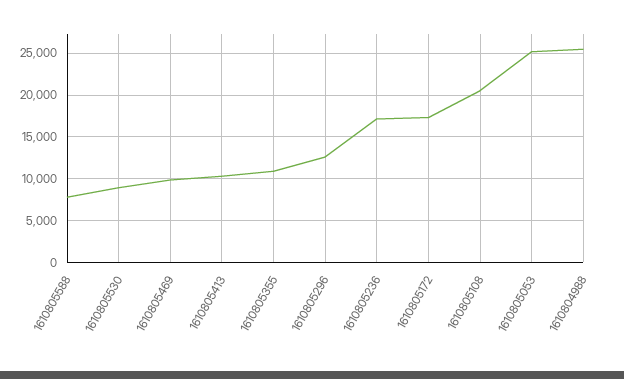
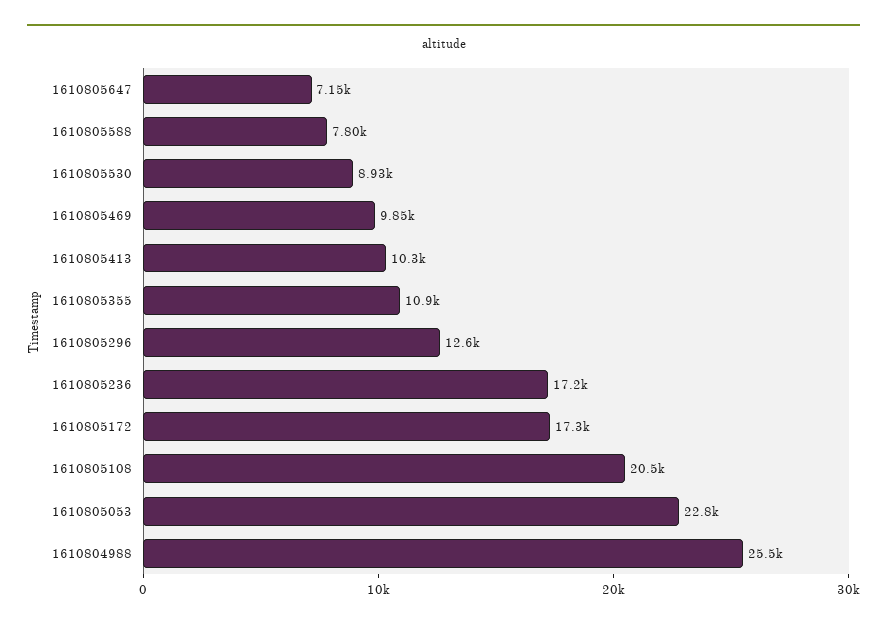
1610805053: 25000 -> 22800
1610805647: none -> 7150

